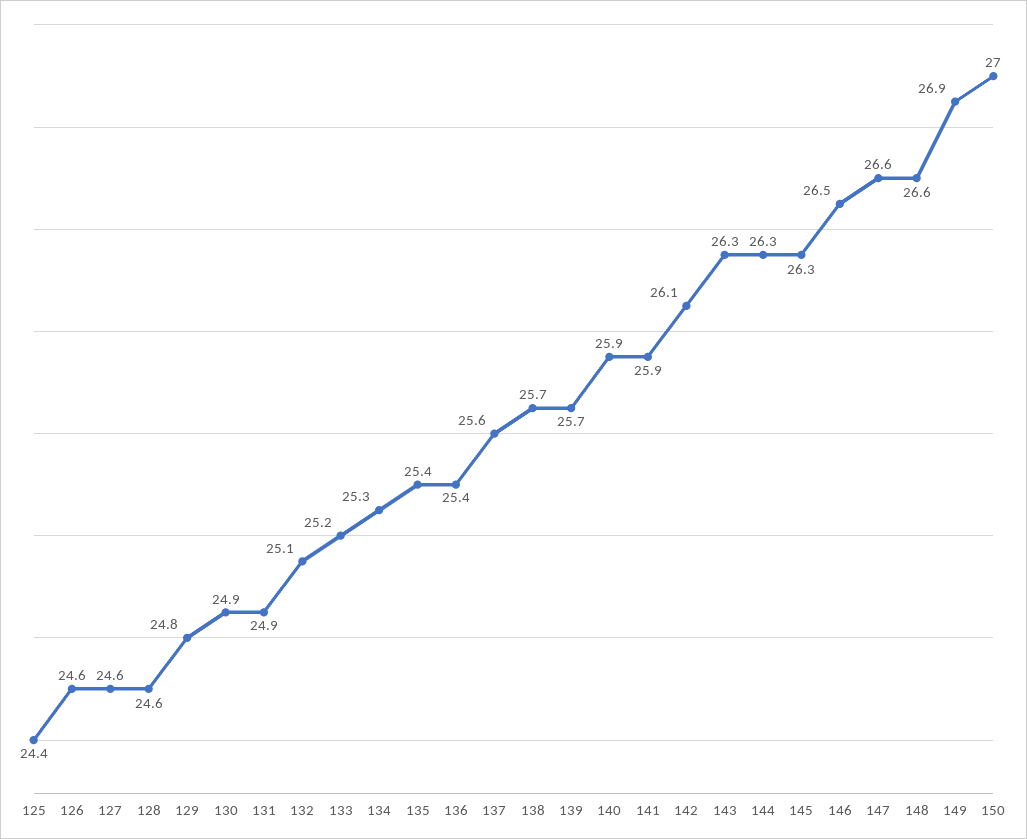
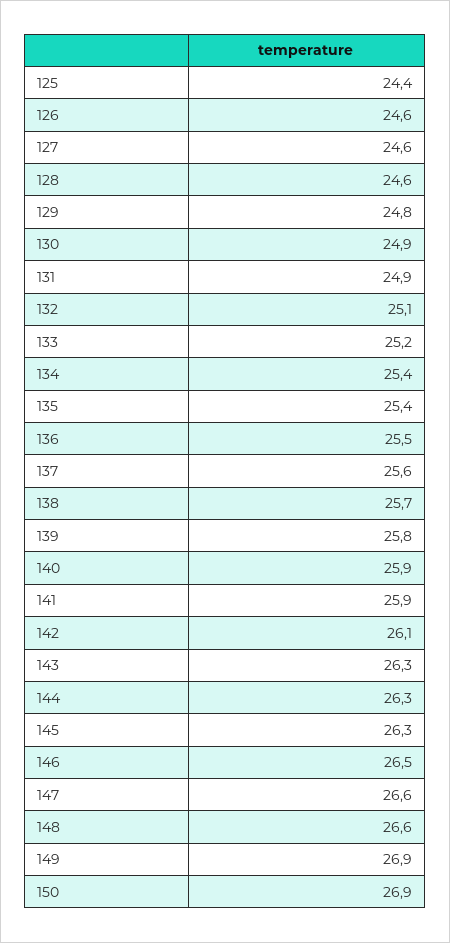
134: 25.3 -> 25.4
136: 25.4 -> 25.5
139: 25.7 -> 25.8
150: 27 -> 26.9

